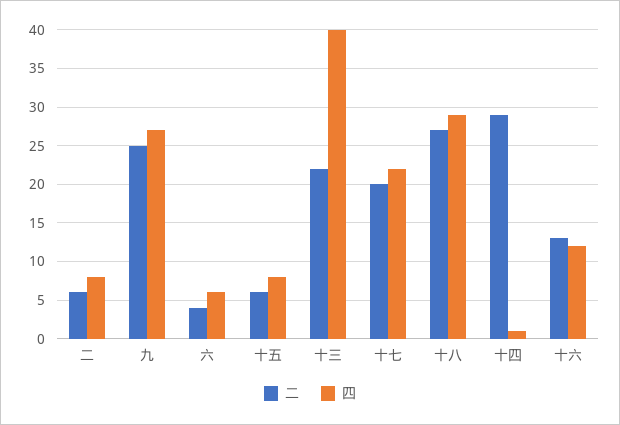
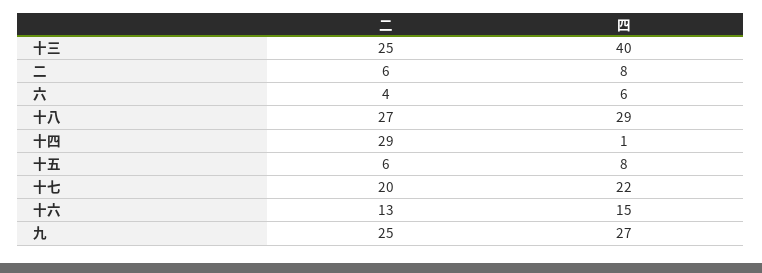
二, 十三: 22 -> 25
四, 十六: 12 -> 15

